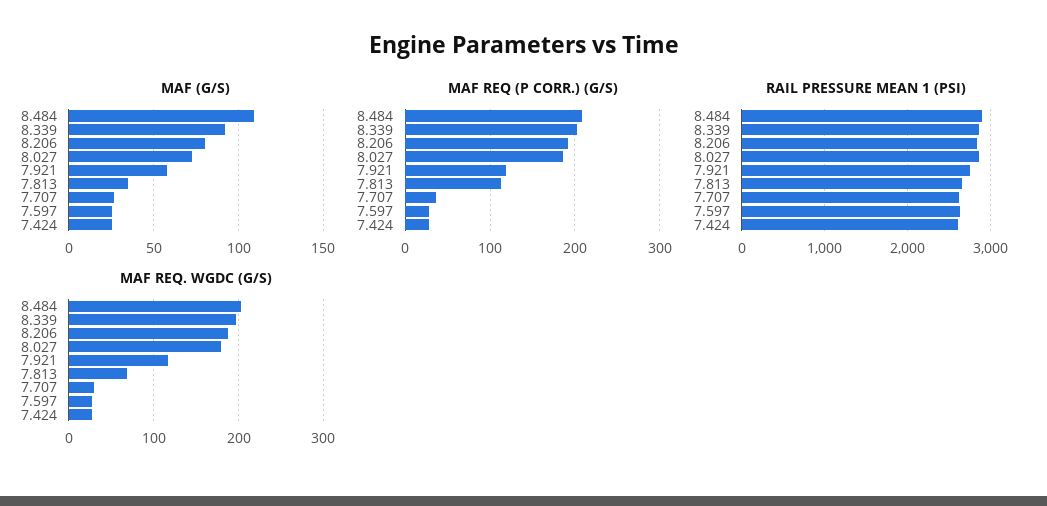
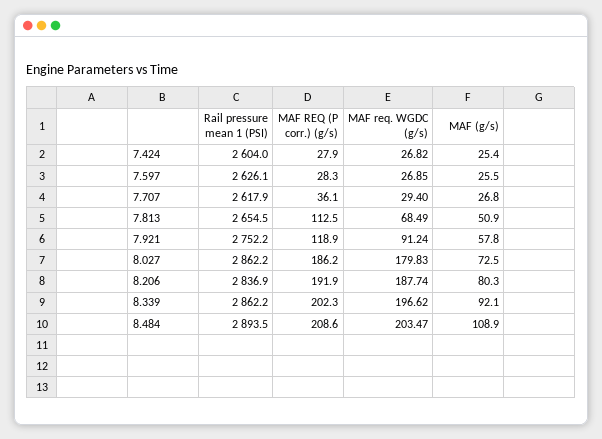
MAF (G/S), 7.813: 35 -> 50.9
MAF REQ. WGDC (G/S), 7.921: 120 -> 91.24

